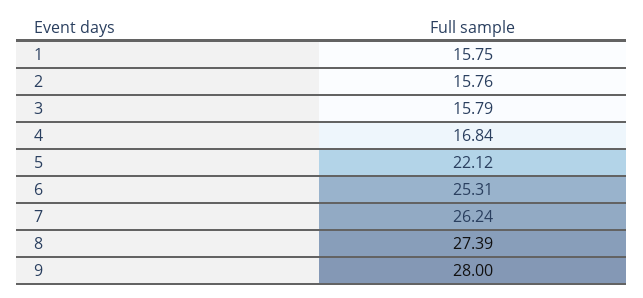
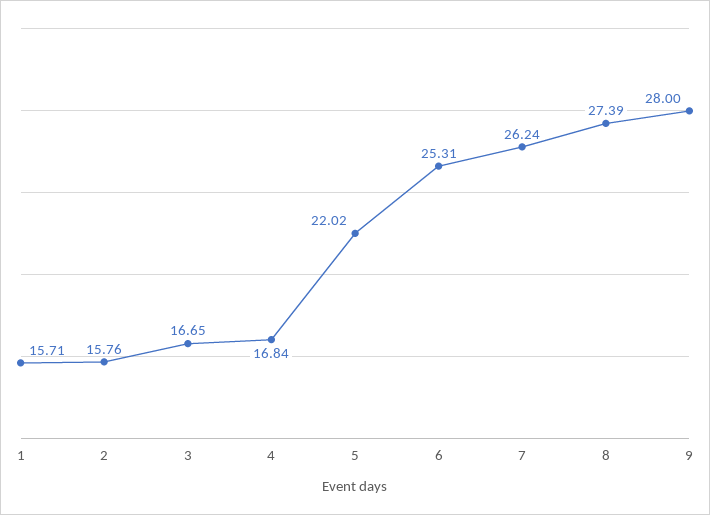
1: 15.75 -> 15.71
3: 15.79 -> 16.65
5: 22.12 -> 22.02

